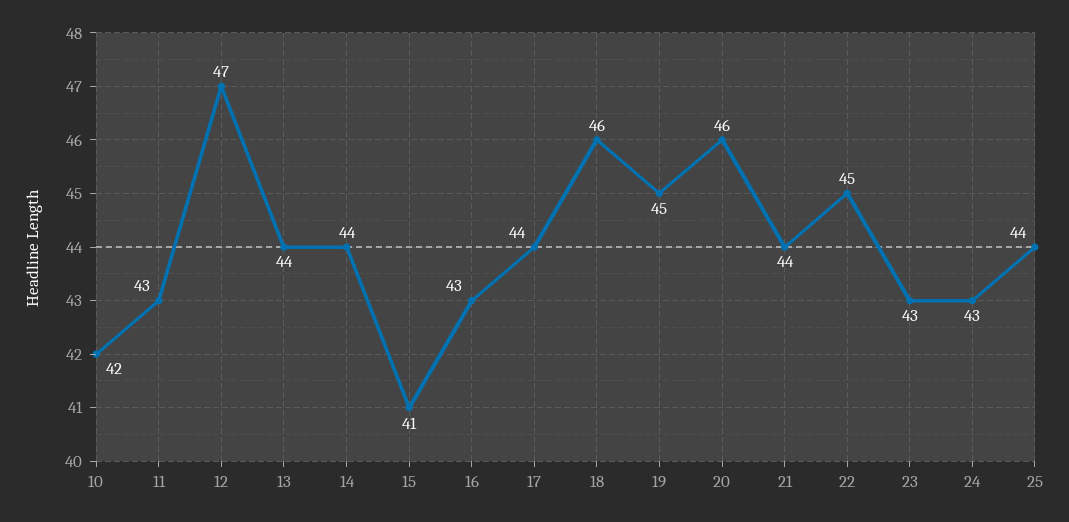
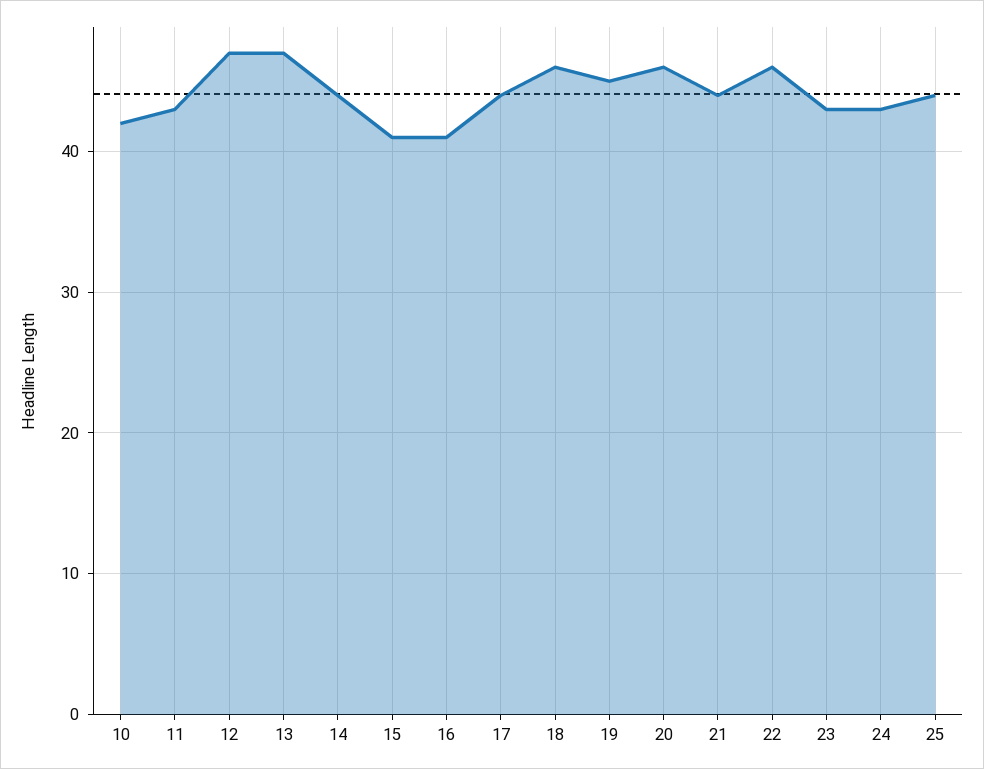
13: 44 -> 47
16: 43 -> 41
22: 45 -> 46

